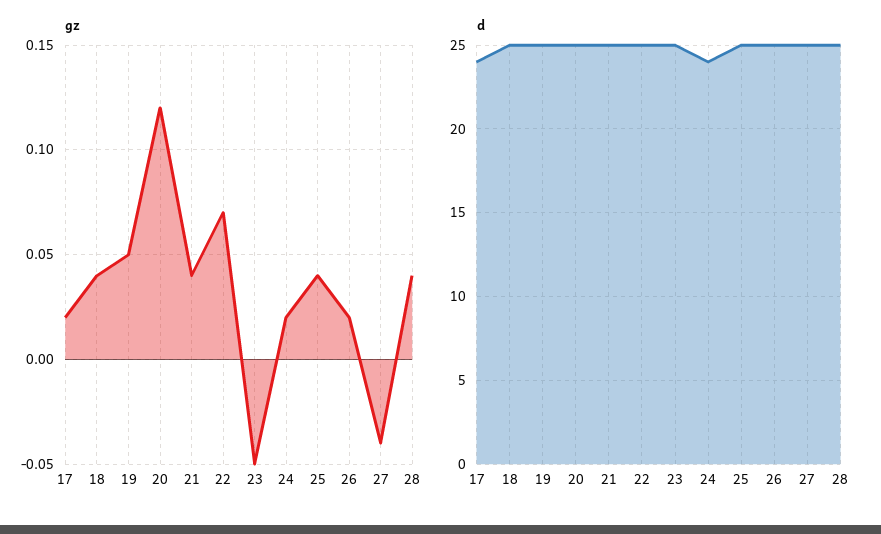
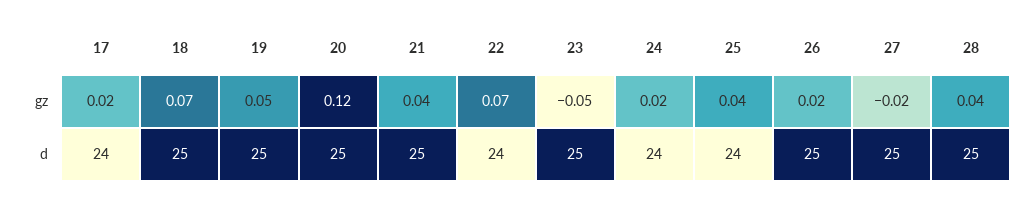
gz, 18: 0.04 -> 0.07
gz, 27: -0.04 -> -0.02
d, 22: 25 -> 24
d, 25: 25 -> 24

